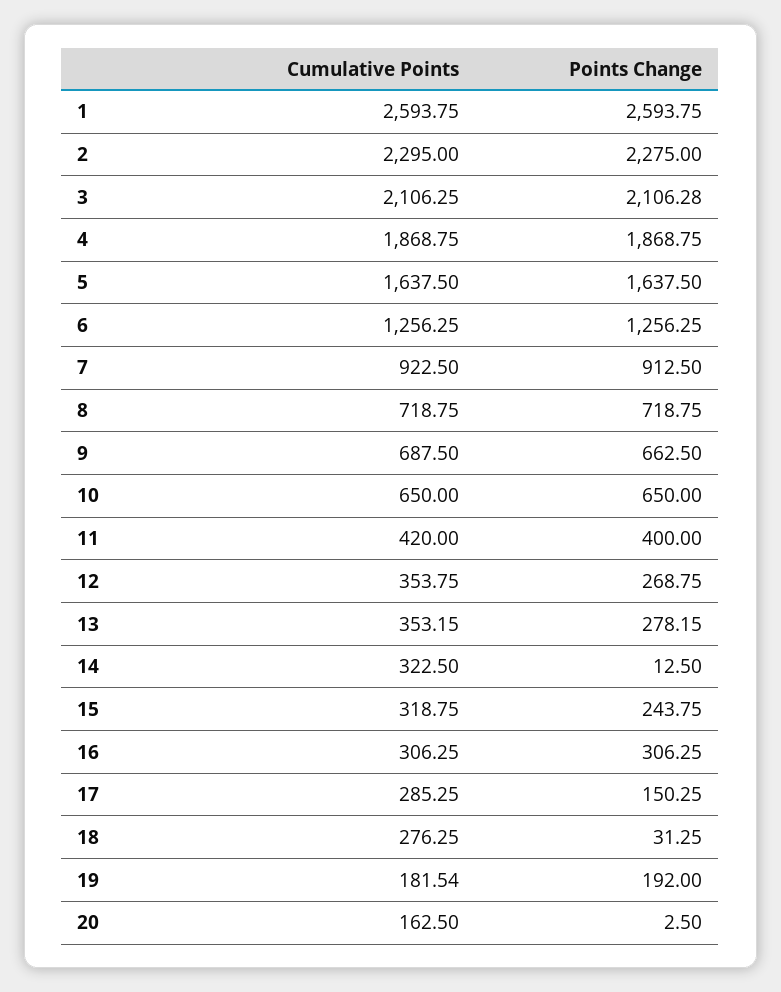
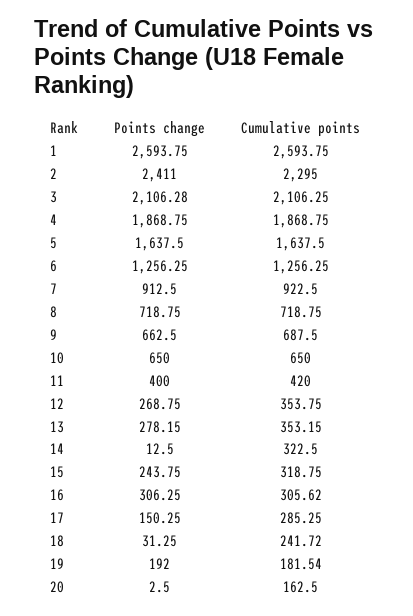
Points Change, 2: 2275 -> 2411
Cumulative Points, 16: 306.25 -> 305.62
Cumulative Points, 18: 276.25 -> 241.72

